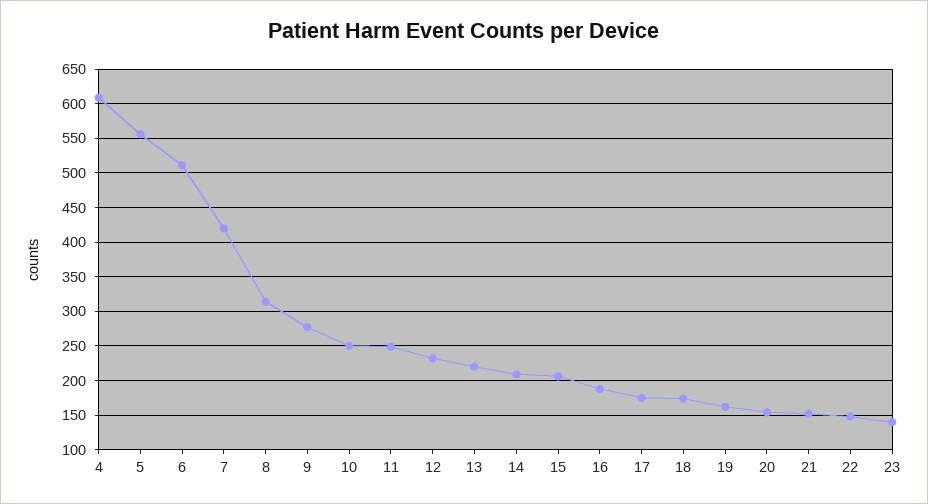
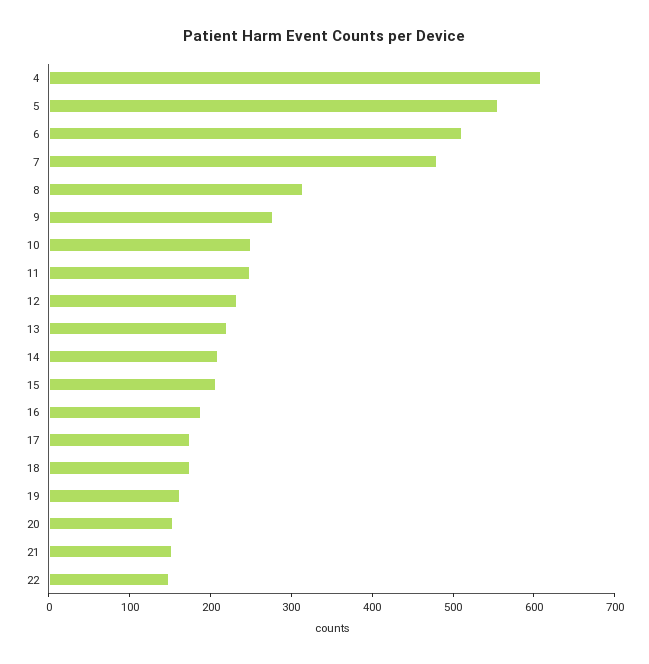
7: 420 -> 480
23: 140 -> none

